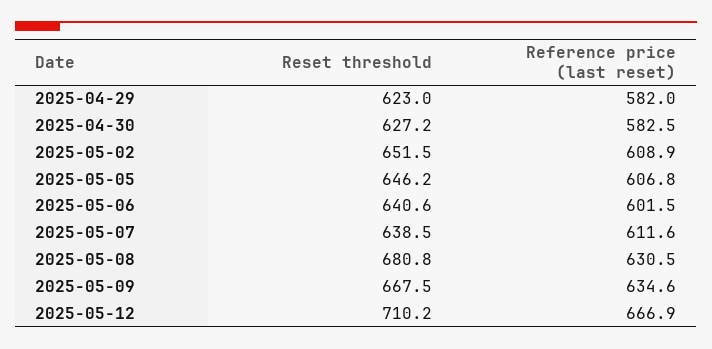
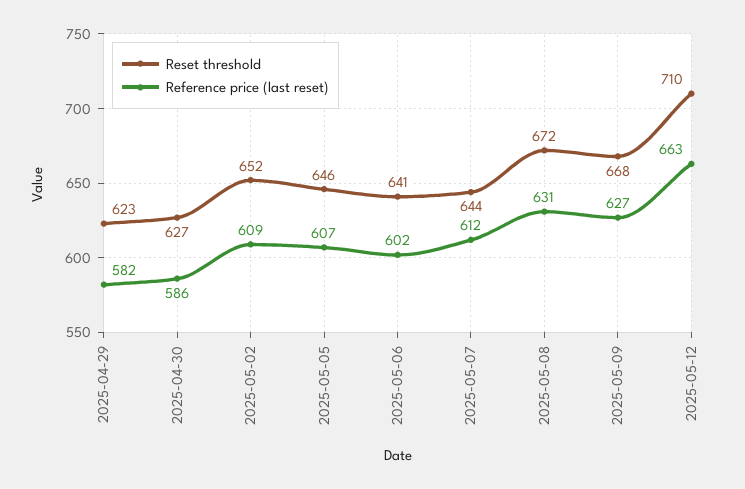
Reference price (last reset), 2025-04-30: 582.5 -> 586
Reset threshold, 2025-05-07: 638.5 -> 644
Reset threshold, 2025-05-08: 680.8 -> 672
Reference price (last reset), 2025-05-09: 634.6 -> 627
Reference price (last reset), 2025-05-12: 666.9 -> 663

